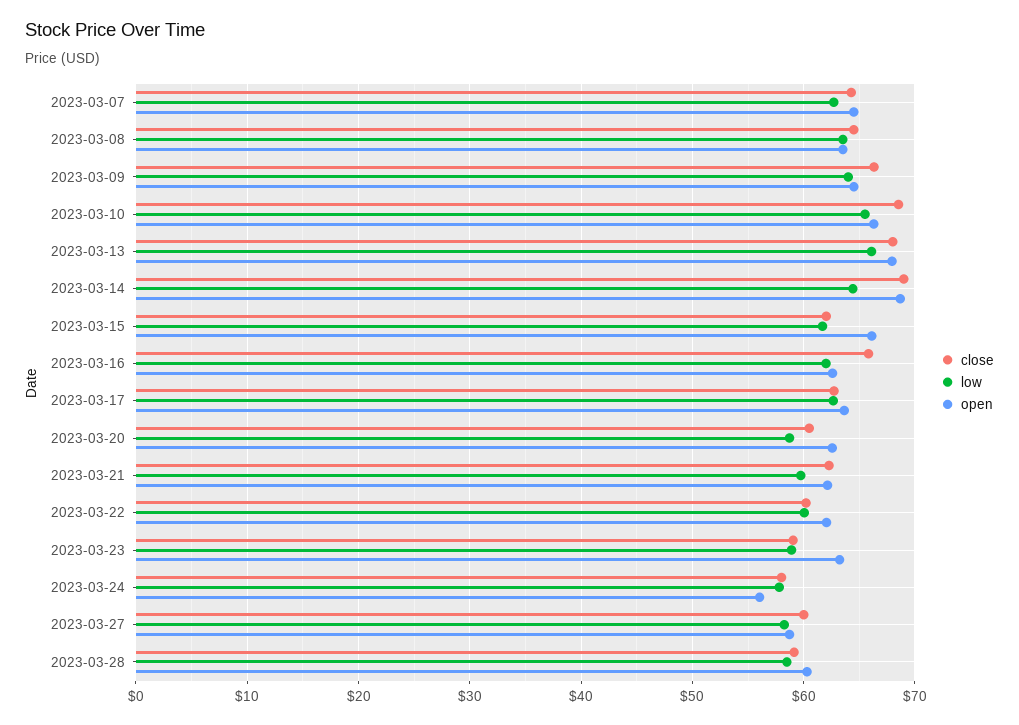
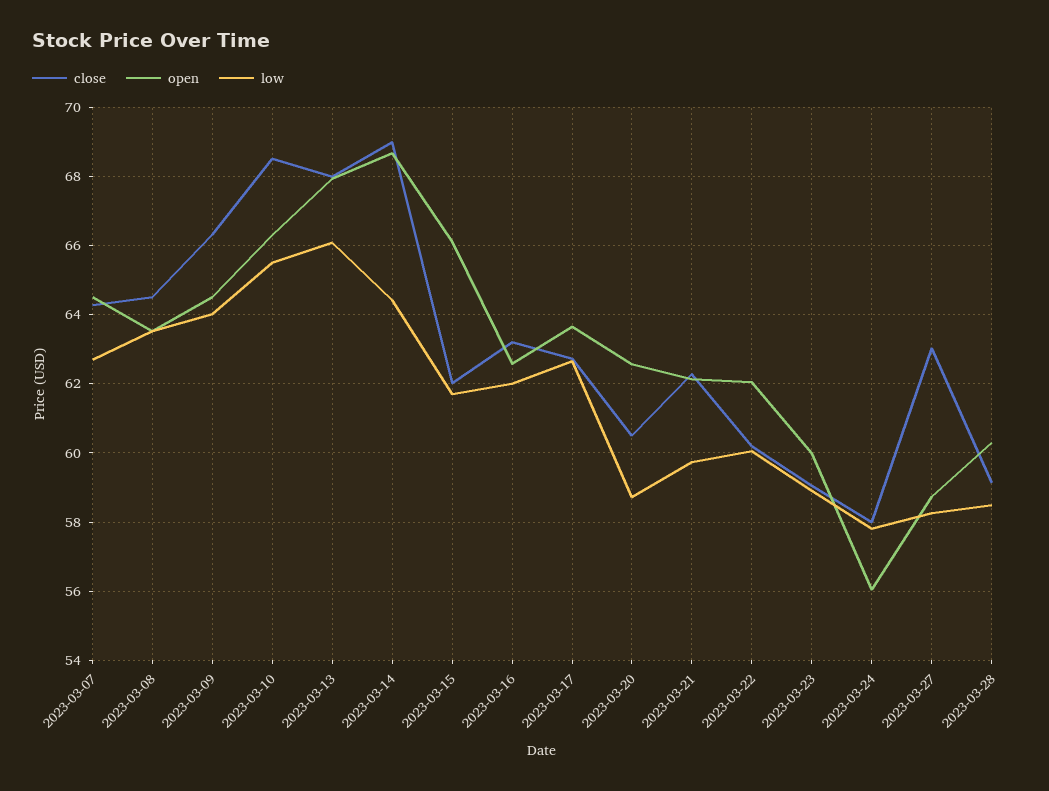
close, 2023-03-16: 66 -> 63.2
open, 2023-03-23: 63 -> 60
close, 2023-03-27: 60 -> 63

